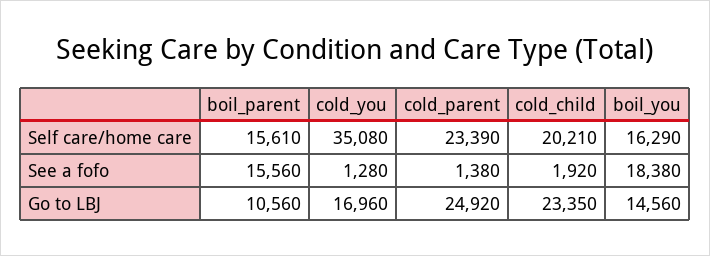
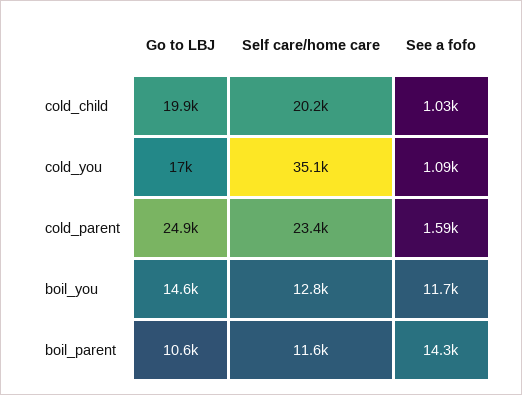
boil_parent, Self care/home care: 15610 -> 11600
boil_you, Self care/home care: 16290 -> 12800
boil_parent, See a fofo: 15560 -> 14300
cold_you, See a fofo: 1280 -> 1090
cold_parent, See a fofo: 1380 -> 1590
cold_child, See a fofo: 1920 -> 1030
boil_you, See a fofo: 18380 -> 11700
cold_child, Go to LBJ: 23350 -> 19900

